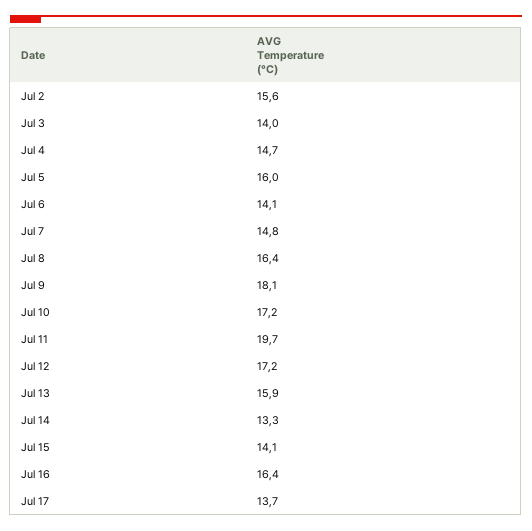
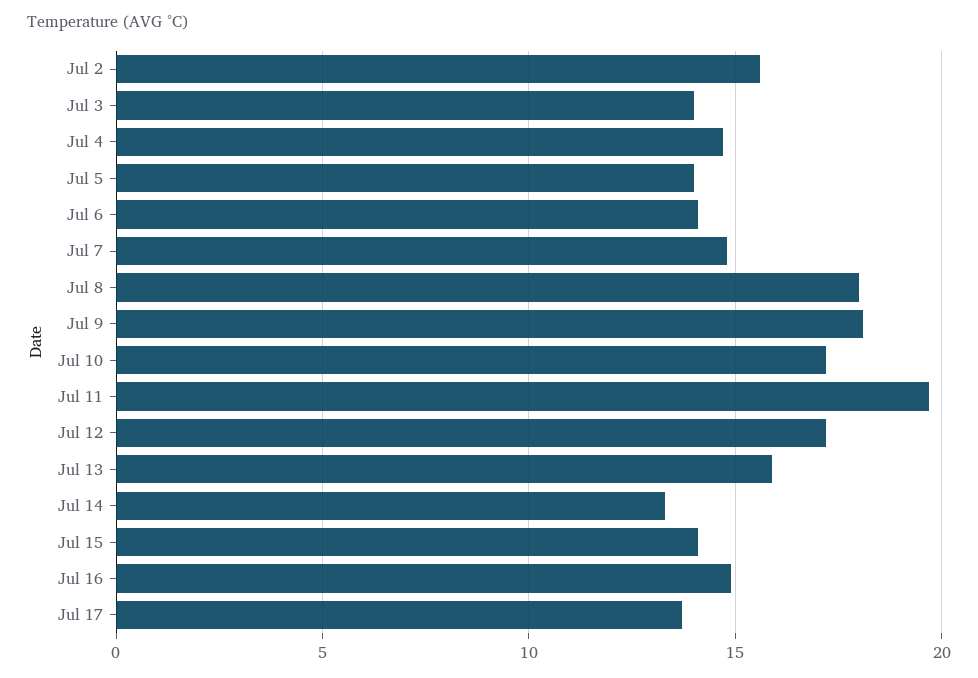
Jul 5: 16 -> 14
Jul 8: 16.4 -> 18
Jul 16: 16.4 -> 15

